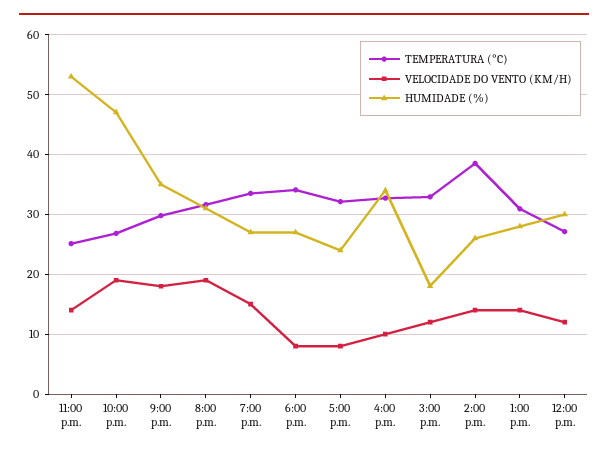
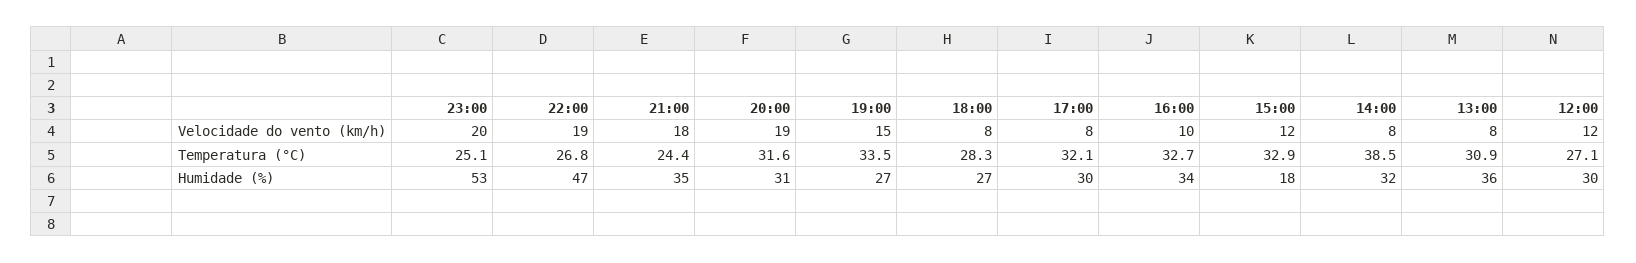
VELOCIDADE DO VENTO (KM/H), 11:00 p.m.: 14 -> 20
TEMPERATURA (°C), 9:00 p.m.: 30 -> 24.4
TEMPERATURA (°C), 6:00 p.m.: 34 -> 28.3
HUMIDADE (%), 5:00 p.m.: 24 -> 30
VELOCIDADE DO VENTO (KM/H), 2:00 p.m.: 14 -> 8
HUMIDADE (%), 2:00 p.m.: 26 -> 32
VELOCIDADE DO VENTO (KM/H), 1:00 p.m.: 14 -> 8
HUMIDADE (%), 1:00 p.m.: 28 -> 36

